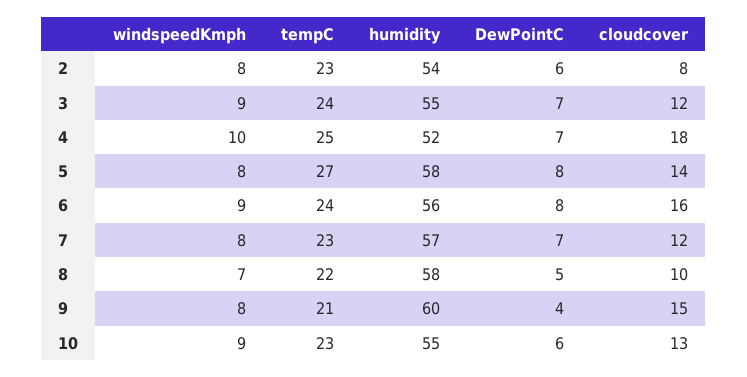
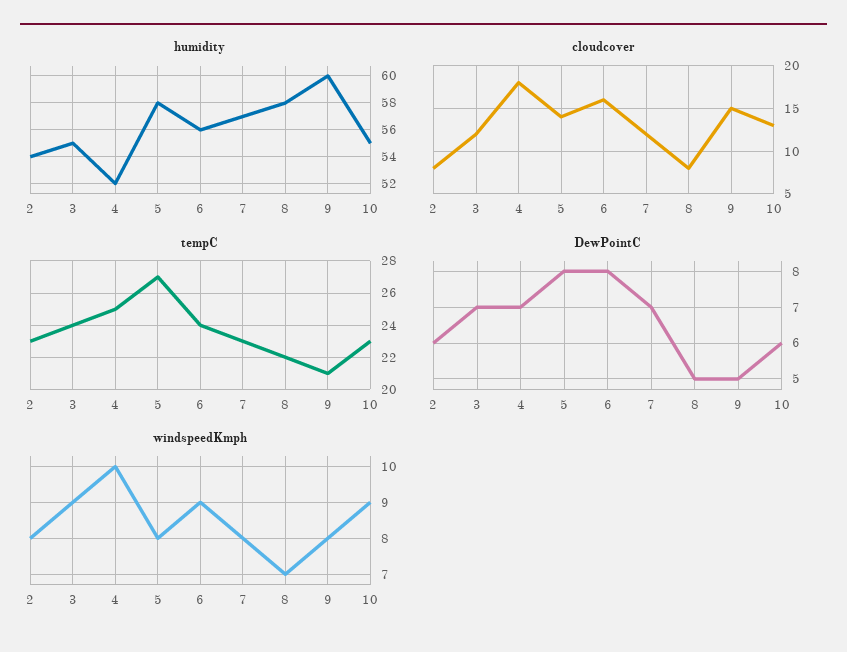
cloudcover, 8: 10 -> 8
DewPointC, 9: 4 -> 5

